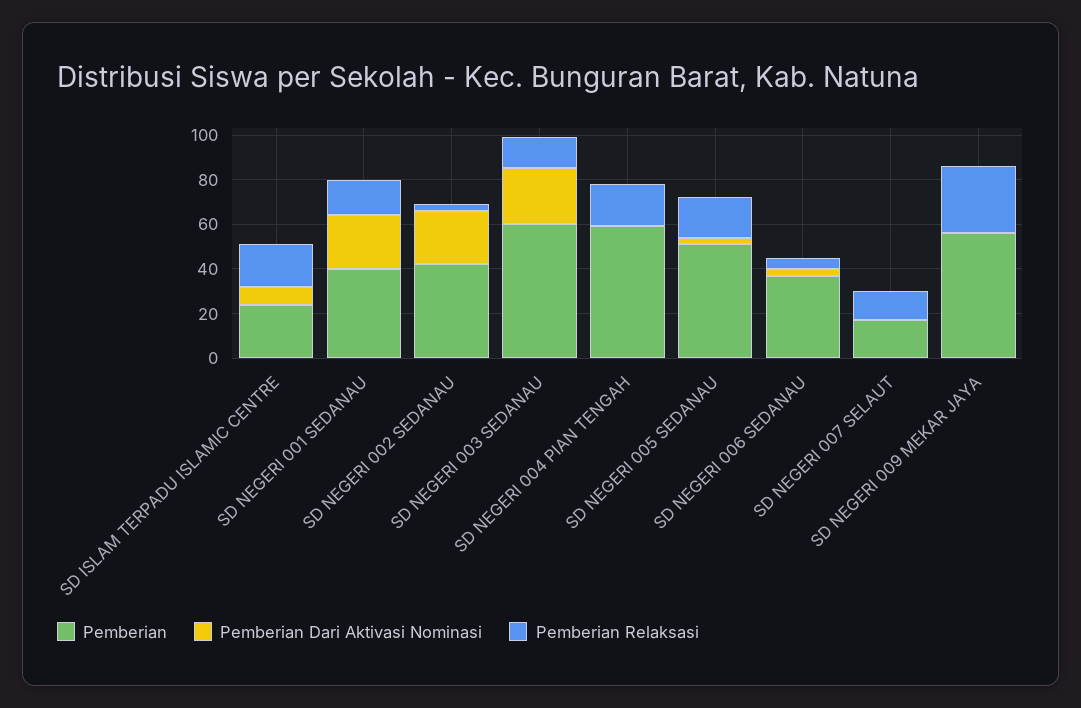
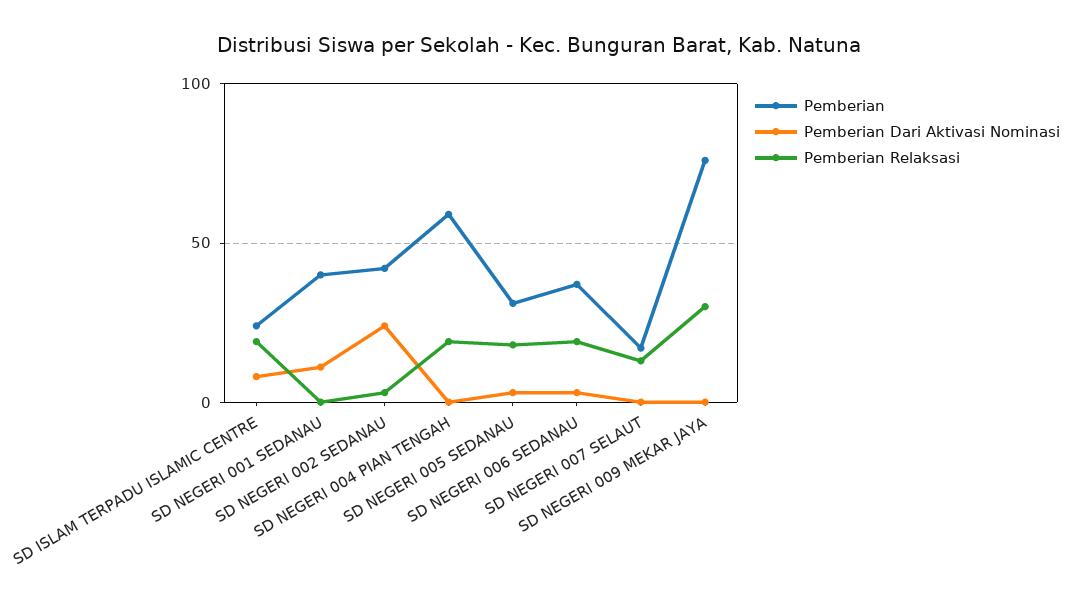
Pemberian Dari Aktivasi Nominasi, SD NEGERI 001 SEDANAU: 25 -> 10
Pemberian Relaksasi, SD NEGERI 001 SEDANAU: 15 -> 0
Pemberian, SD NEGERI 003 SEDANAU: 60 -> none
Pemberian Dari Aktivasi Nominasi, SD NEGERI 003 SEDANAU: 25 -> none
Pemberian Relaksasi, SD NEGERI 003 SEDANAU: 15 -> none
Pemberian, SD NEGERI 005 SEDANAU: 50 -> 30
Pemberian Relaksasi, SD NEGERI 006 SEDANAU: 5 -> 20
Pemberian, SD NEGERI 009 MEKAR JAYA: 55 -> 75

